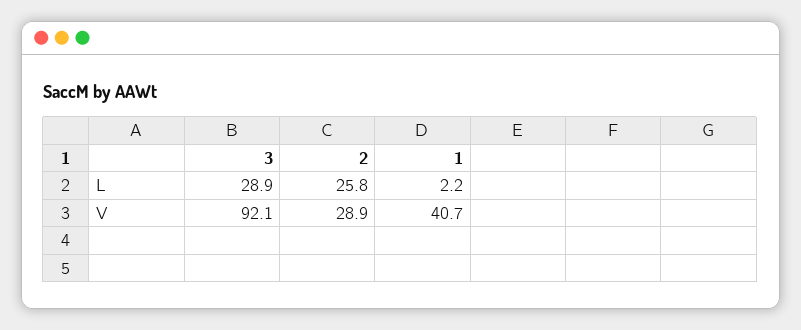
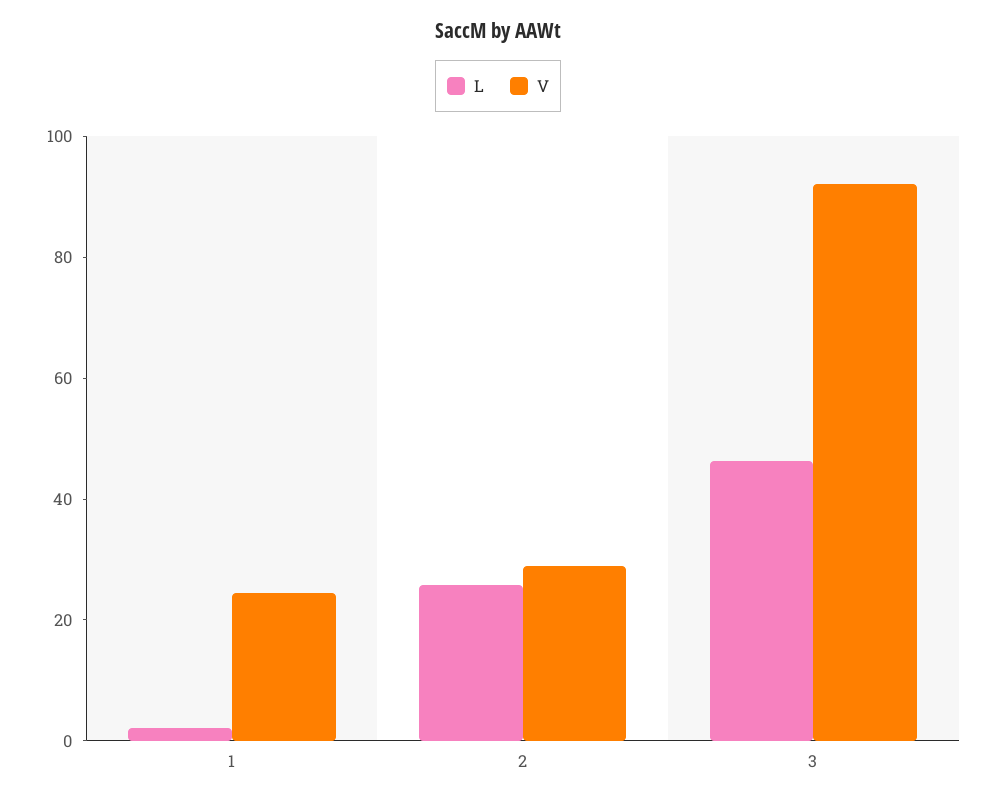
L, 3: 28.9 -> 45
V, 1: 40.7 -> 25

